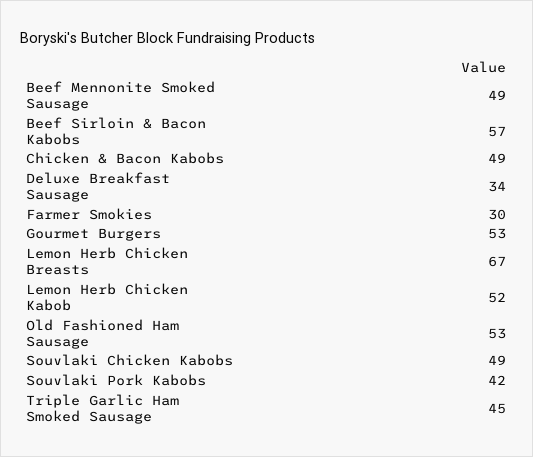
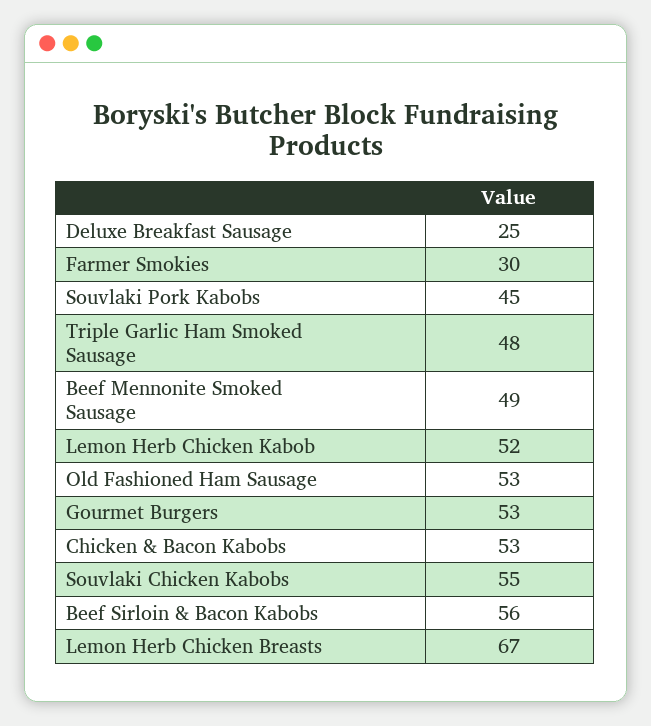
Beef Sirloin & Bacon Kabobs: 57 -> 56
Chicken & Bacon Kabobs: 49 -> 53
Deluxe Breakfast Sausage: 34 -> 25
Souvlaki Chicken Kabobs: 49 -> 55
Souvlaki Pork Kabobs: 42 -> 45
Triple Garlic Ham Smoked Sausage: 45 -> 48

